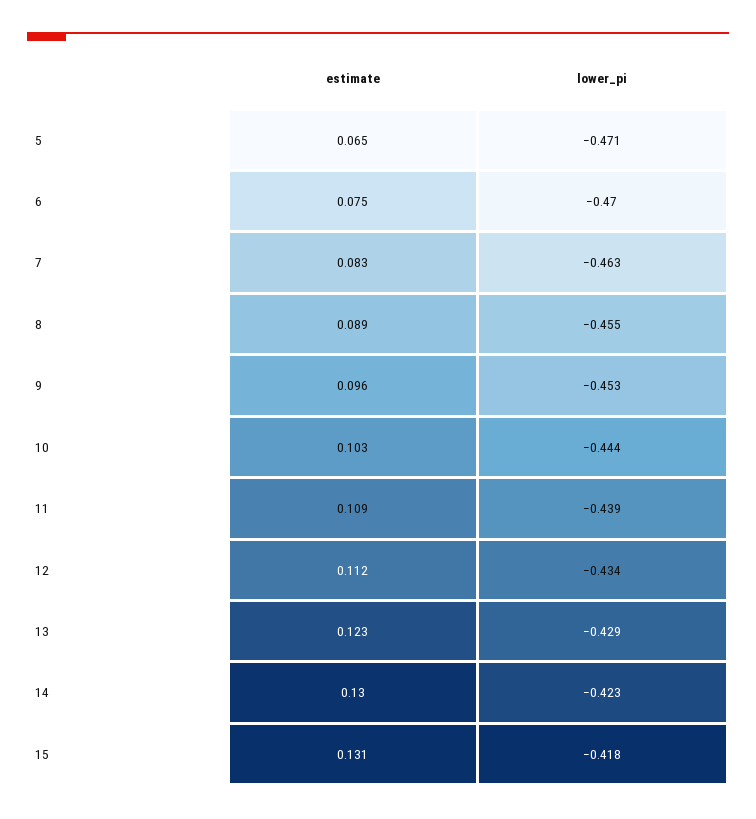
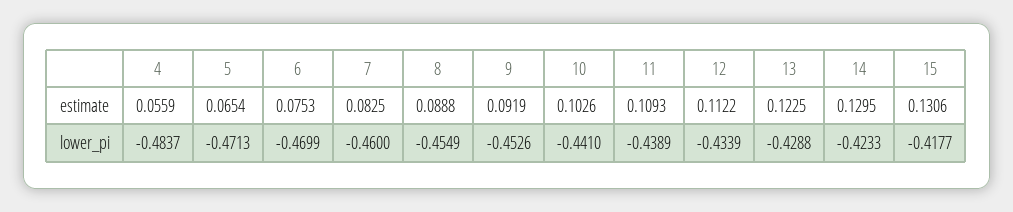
lower_pi, 7: -0.463 -> -0.46
estimate, 9: 0.096 -> 0.0919
lower_pi, 10: -0.444 -> -0.441
estimate, 4: none -> 0.0559
lower_pi, 4: none -> -0.4837

